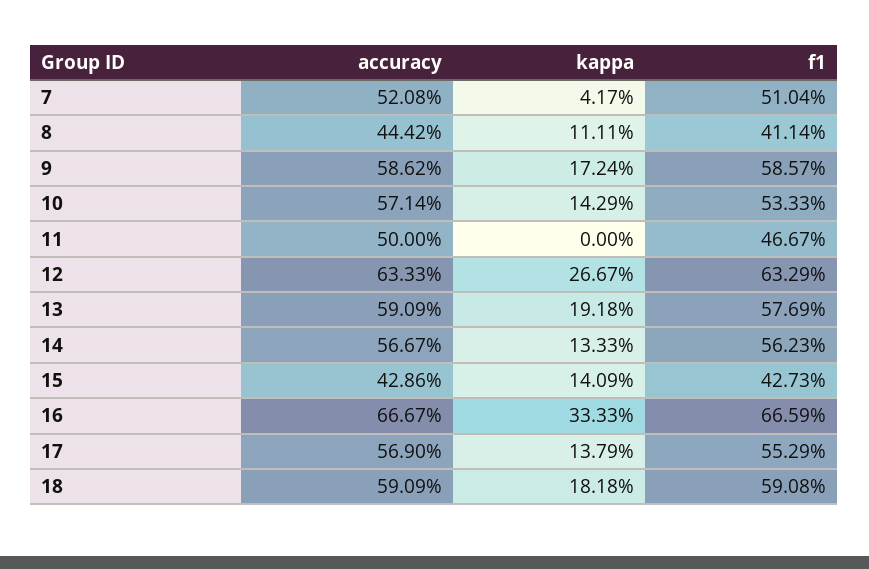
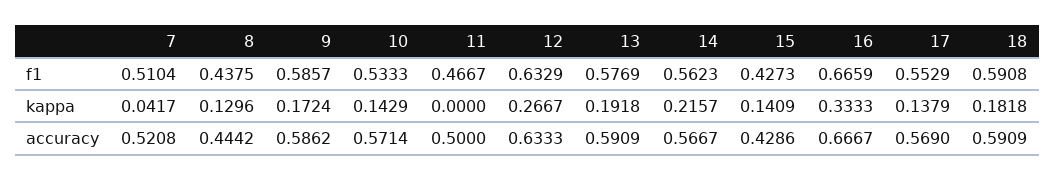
kappa, 8: 0.1111 -> 0.1296
f1, 8: 0.4114 -> 0.4375
kappa, 14: 0.1333 -> 0.2157

